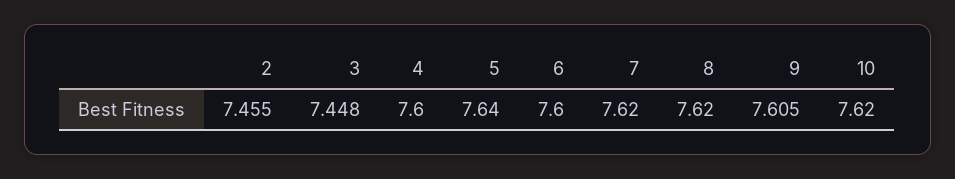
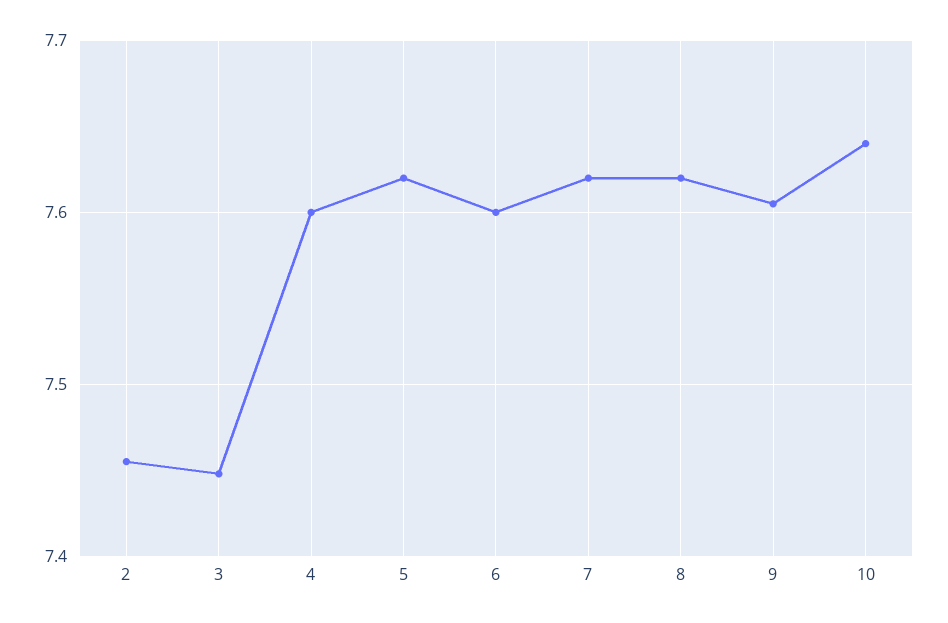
5: 7.64 -> 7.62
10: 7.62 -> 7.64

